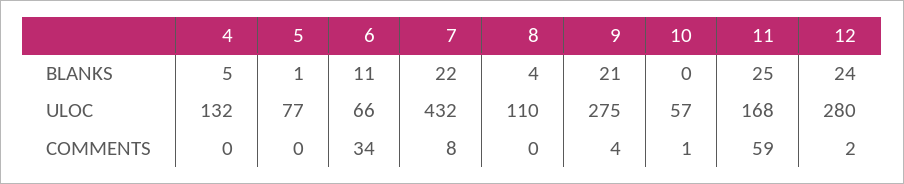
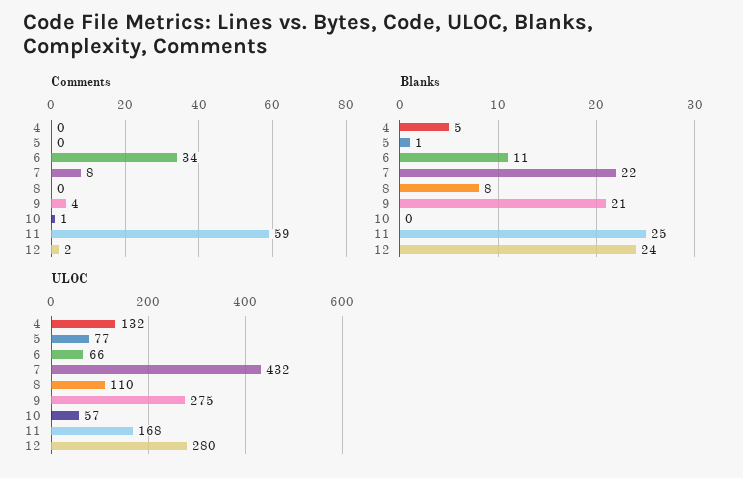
BLANKS, 8: 4 -> 8

